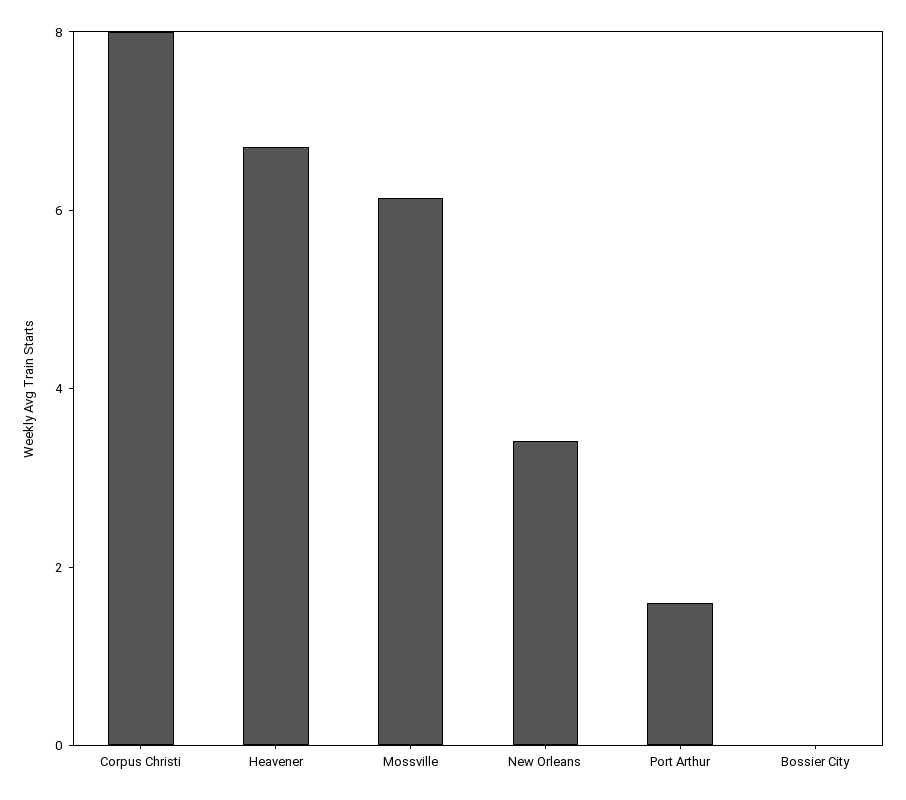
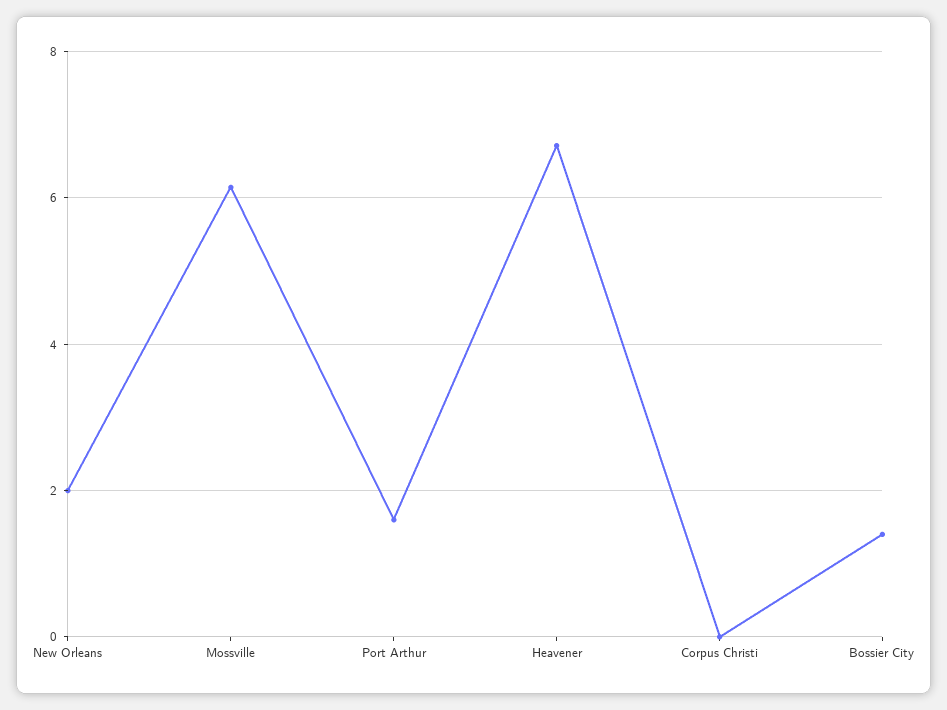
Corpus Christi: 8 -> 0
New Orleans: 3.5 -> 2
Bossier City: 0 -> 1.4

